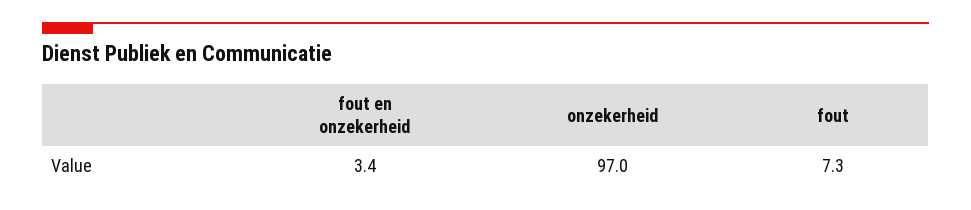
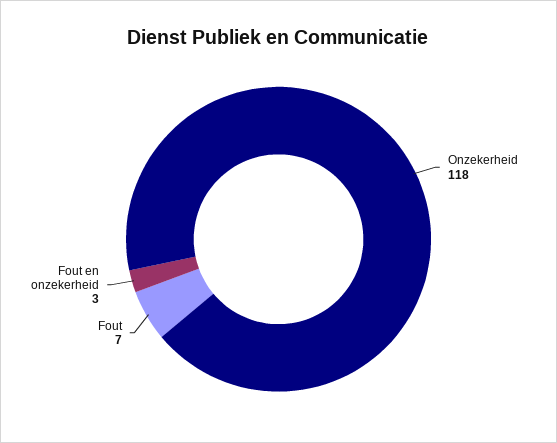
onzekerheid: 97 -> 118

